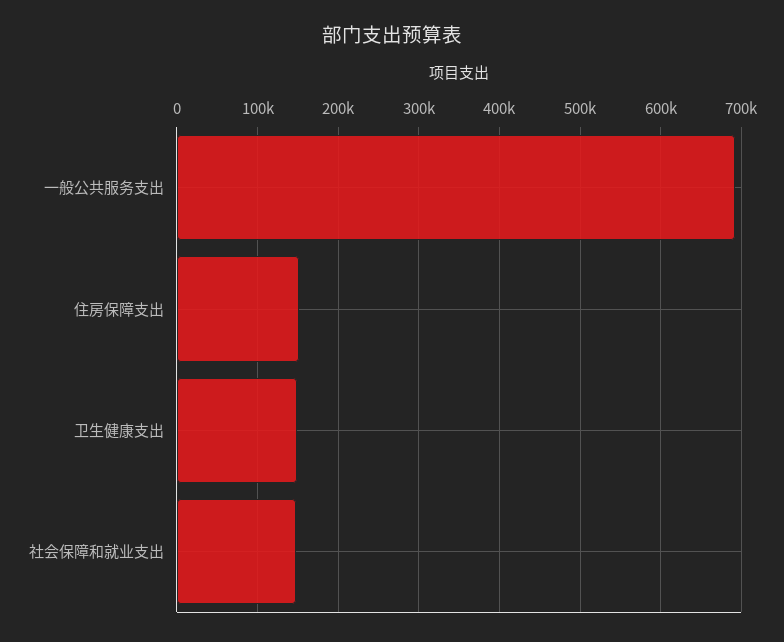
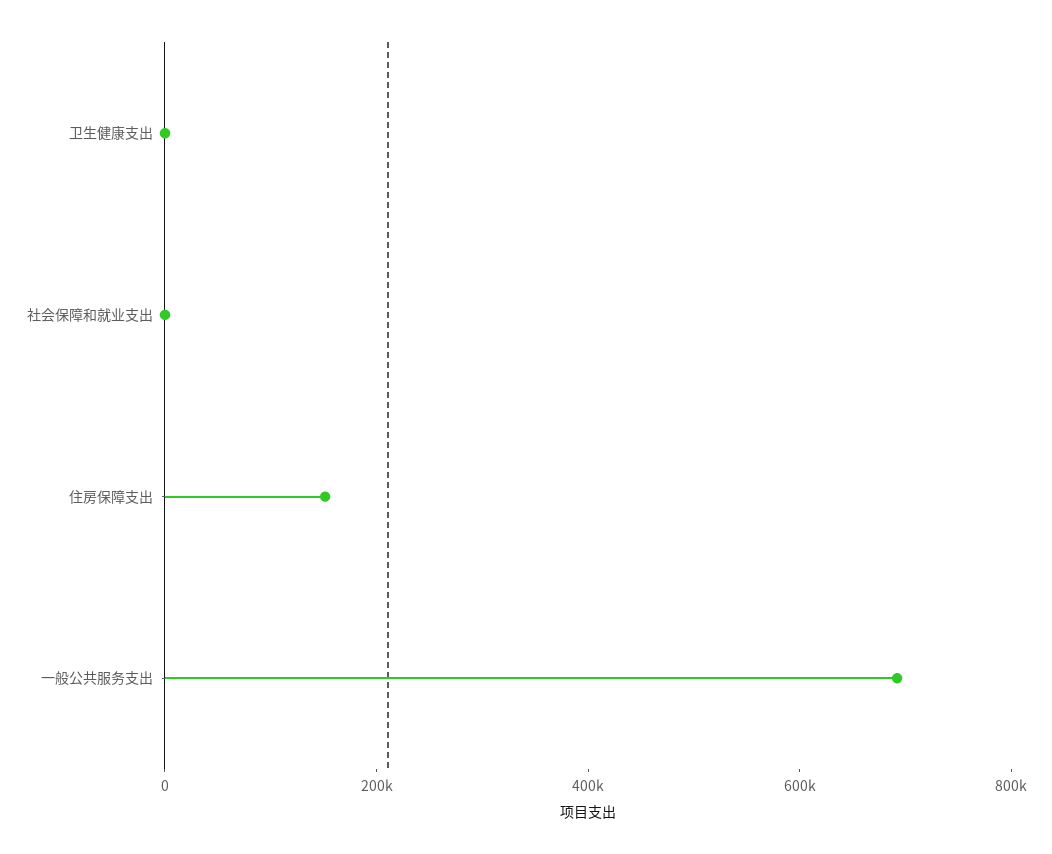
卫生健康支出: 150000 -> 0
社会保障和就业支出: 150000 -> 0

